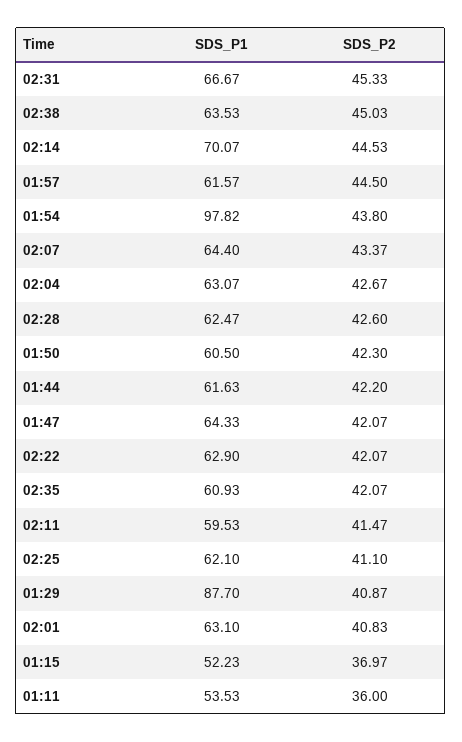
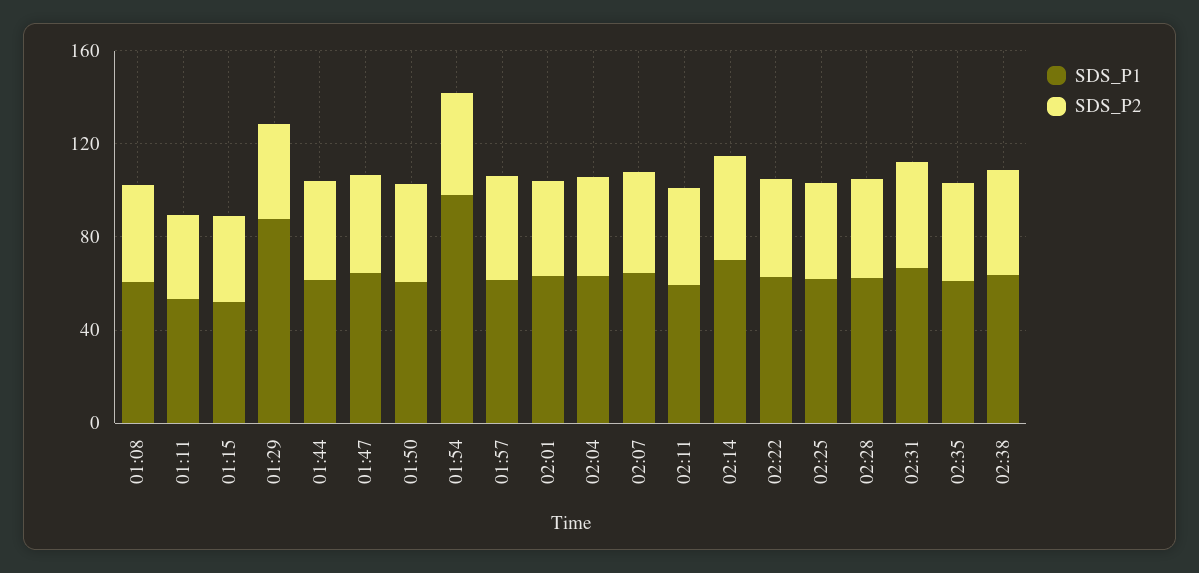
SDS_P1, 01:08: none -> 60
SDS_P2, 01:08: none -> 40

